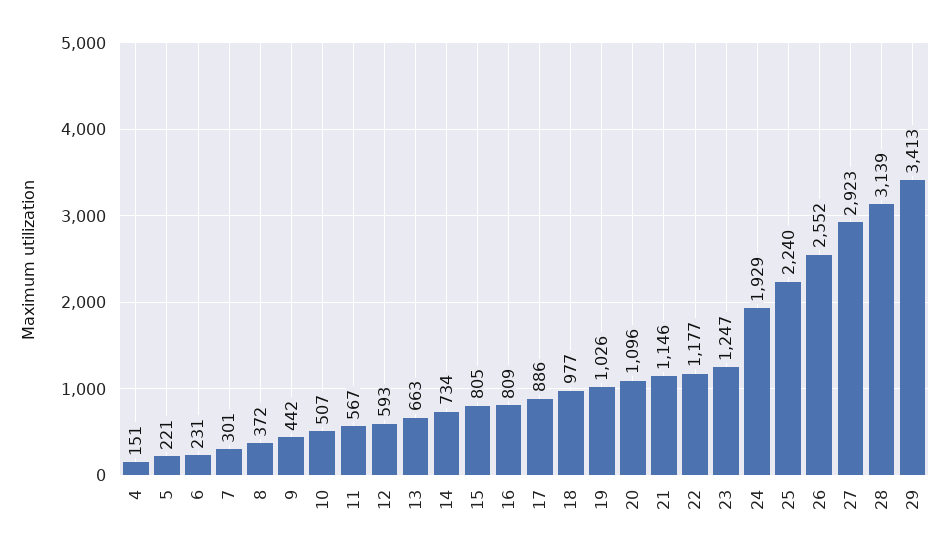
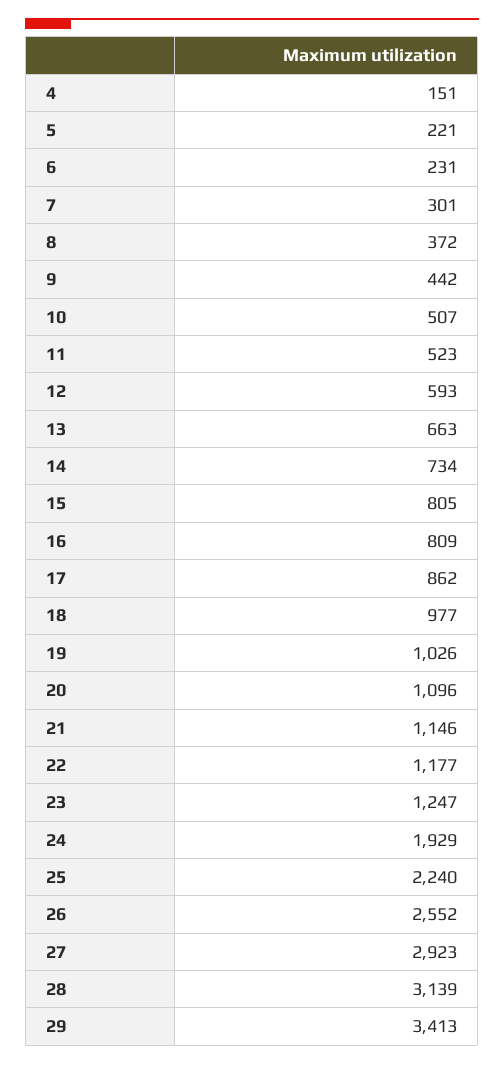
11: 567 -> 523
17: 886 -> 862

